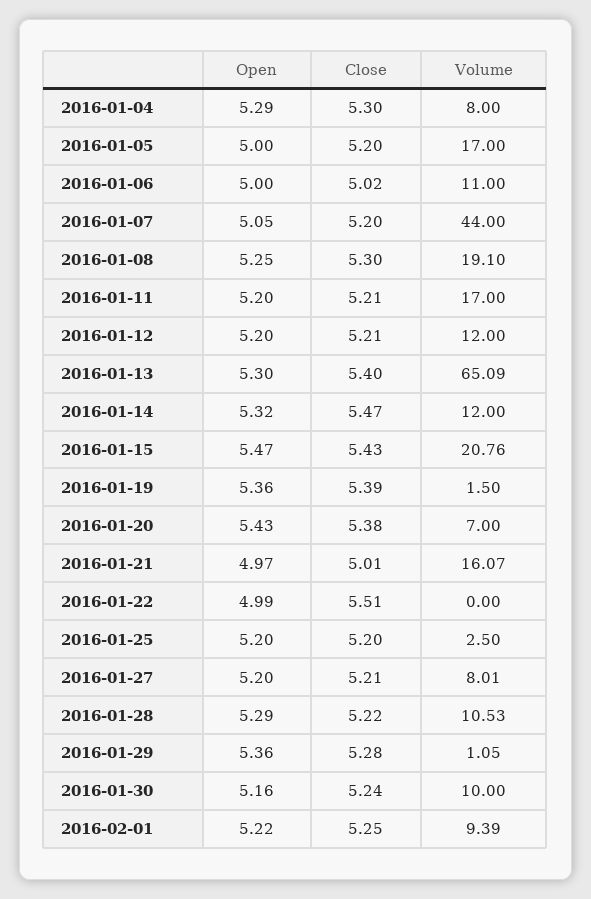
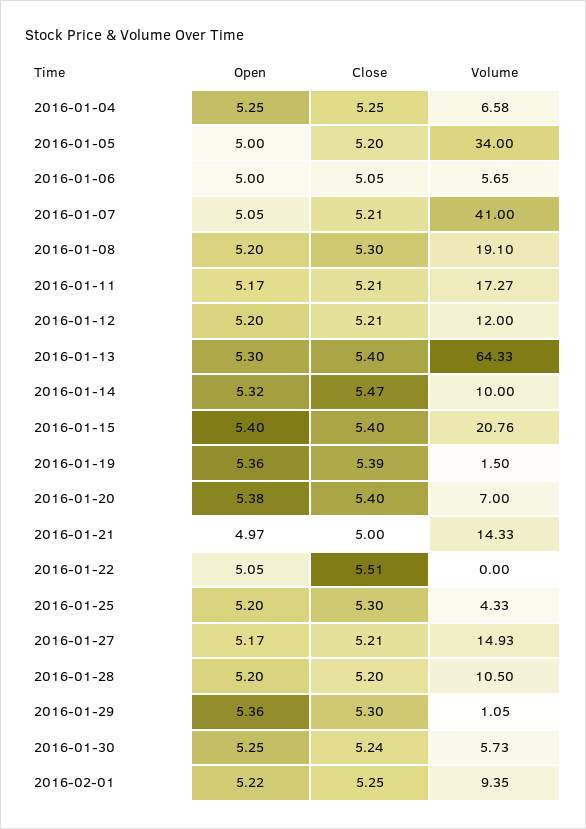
Open, 2016-01-04: 5.29 -> 5.25
Close, 2016-01-04: 5.3 -> 5.25
Volume, 2016-01-04: 8 -> 6.58
Volume, 2016-01-05: 17 -> 34
Close, 2016-01-06: 5.02 -> 5.05
Volume, 2016-01-06: 11 -> 5.65
Close, 2016-01-07: 5.2 -> 5.21
Volume, 2016-01-07: 44 -> 41
Open, 2016-01-08: 5.25 -> 5.2
Open, 2016-01-11: 5.2 -> 5.17
Volume, 2016-01-11: 17 -> 17.27
Volume, 2016-01-13: 65.09 -> 64.33
Volume, 2016-01-14: 12 -> 10
Open, 2016-01-15: 5.47 -> 5.4
Close, 2016-01-15: 5.43 -> 5.4
Open, 2016-01-20: 5.43 -> 5.38
Close, 2016-01-20: 5.38 -> 5.4
Close, 2016-01-21: 5.01 -> 5
Volume, 2016-01-21: 16.07 -> 14.33
Open, 2016-01-22: 4.99 -> 5.05
Close, 2016-01-25: 5.2 -> 5.3
Volume, 2016-01-25: 2.5 -> 4.33
Open, 2016-01-27: 5.2 -> 5.17
Volume, 2016-01-27: 8.01 -> 14.93
Open, 2016-01-28: 5.29 -> 5.2
Close, 2016-01-28: 5.22 -> 5.2
Volume, 2016-01-28: 10.53 -> 10.5
Close, 2016-01-29: 5.28 -> 5.3
Open, 2016-01-30: 5.16 -> 5.25
Volume, 2016-01-30: 10 -> 5.73
Volume, 2016-02-01: 9.39 -> 9.35

